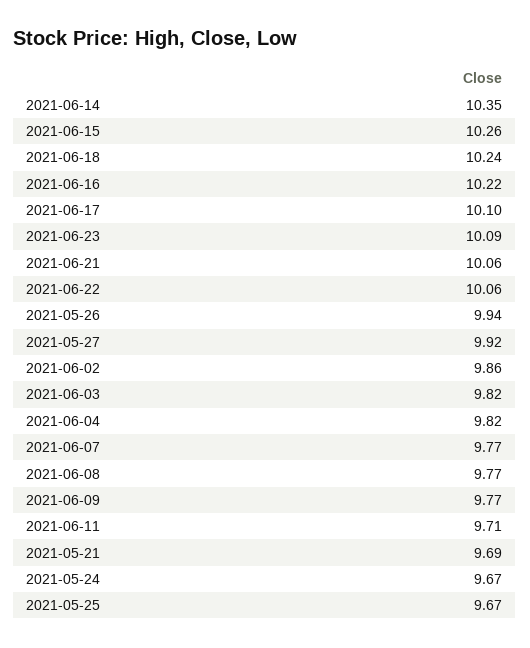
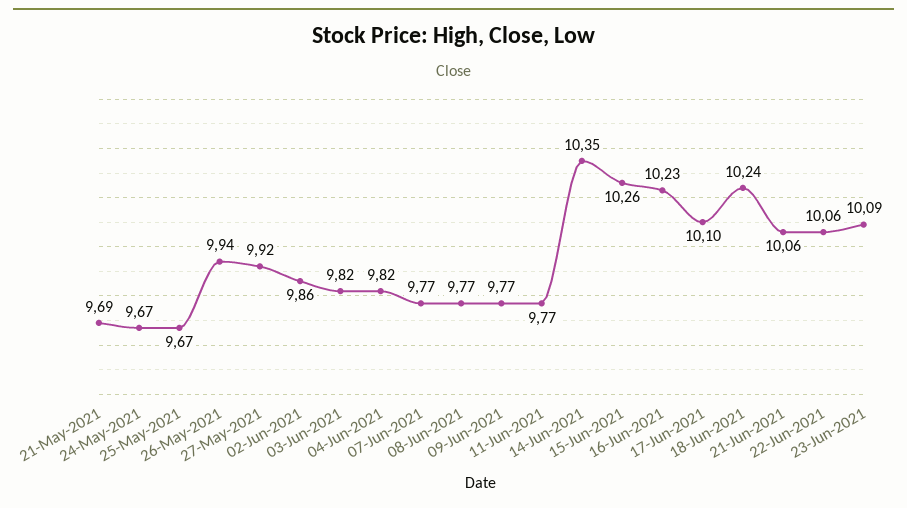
2021-06-16: 10.22 -> 10.23
2021-06-11: 9.71 -> 9.77

